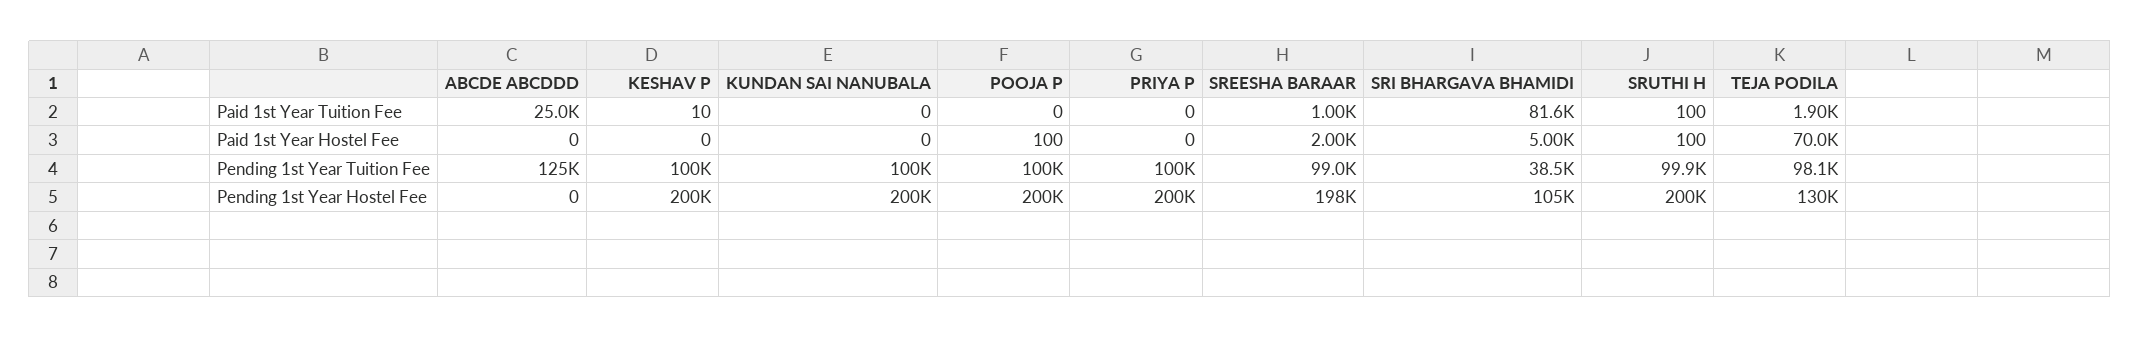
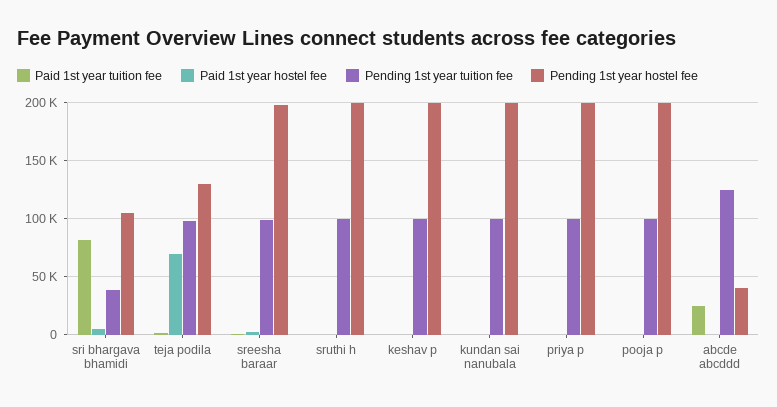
Pending 1st Year Hostel Fee, ABCDE ABCDDD: 0 -> 40000

